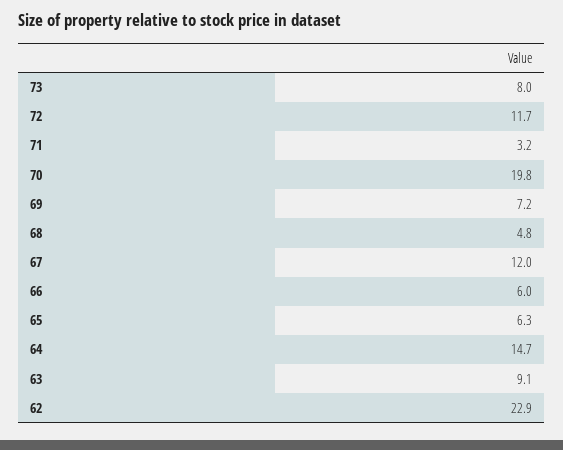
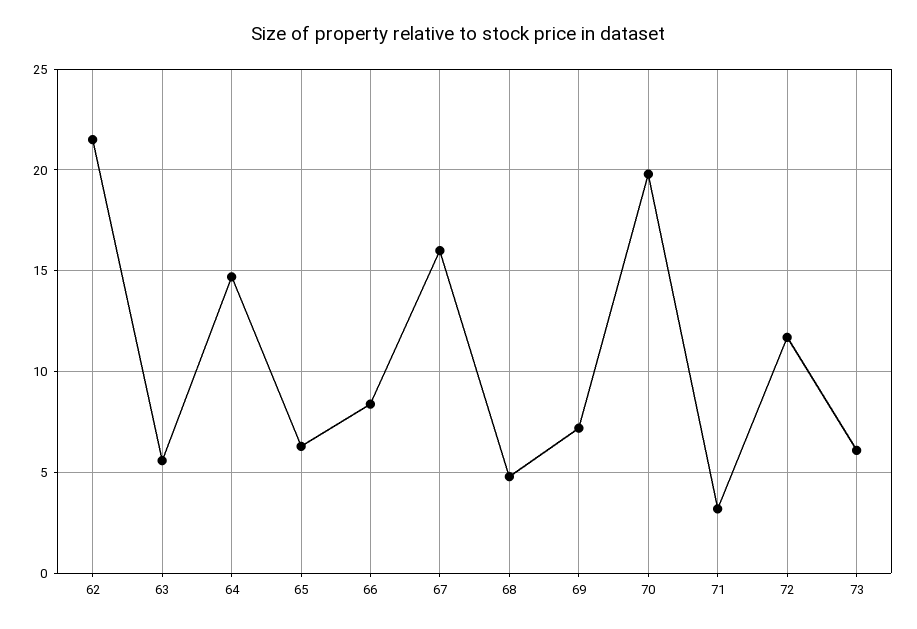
73: 8 -> 6
67: 12 -> 16
66: 6 -> 8.5
63: 9.1 -> 5.5
62: 22.9 -> 21.5

